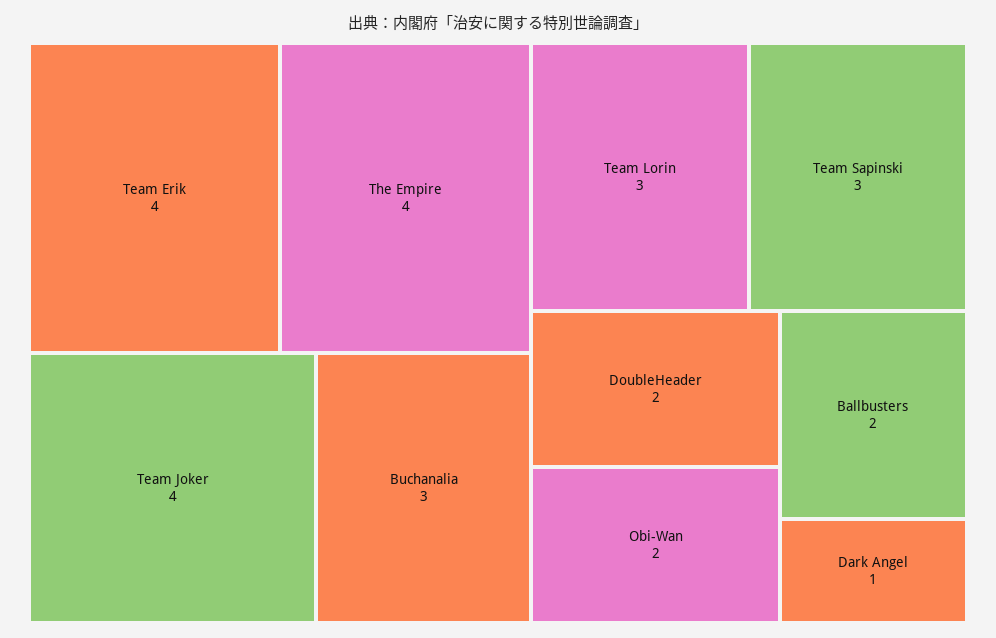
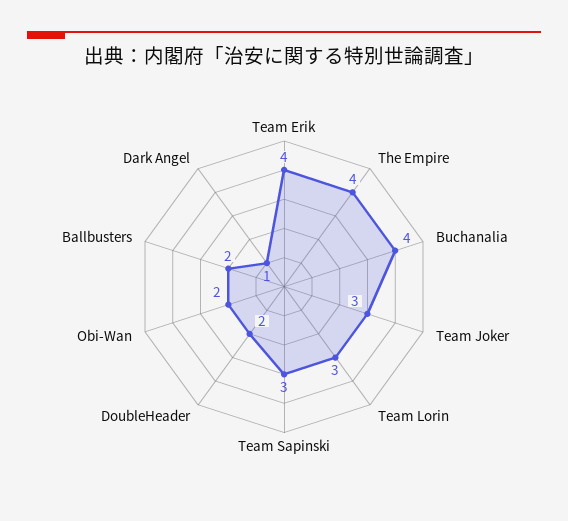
Team Joker: 4 -> 3
Buchanalia: 3 -> 4

